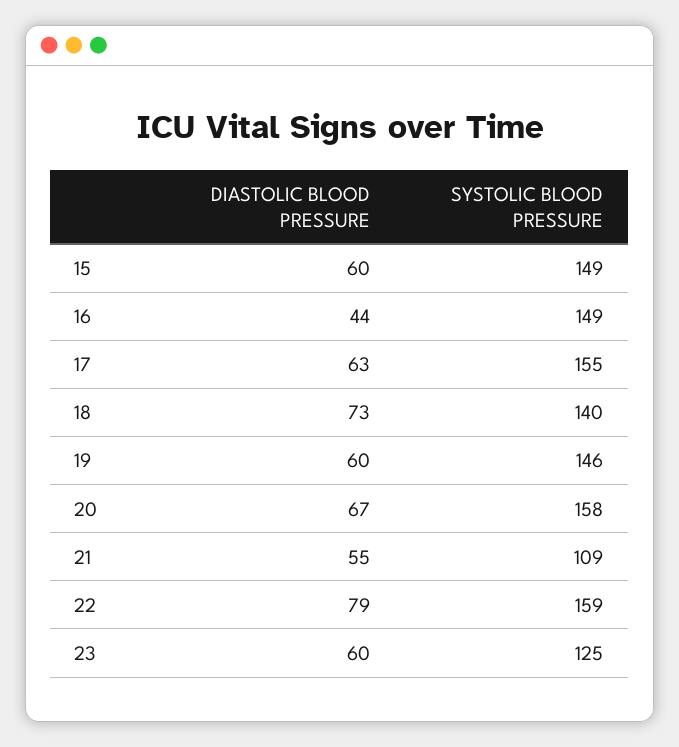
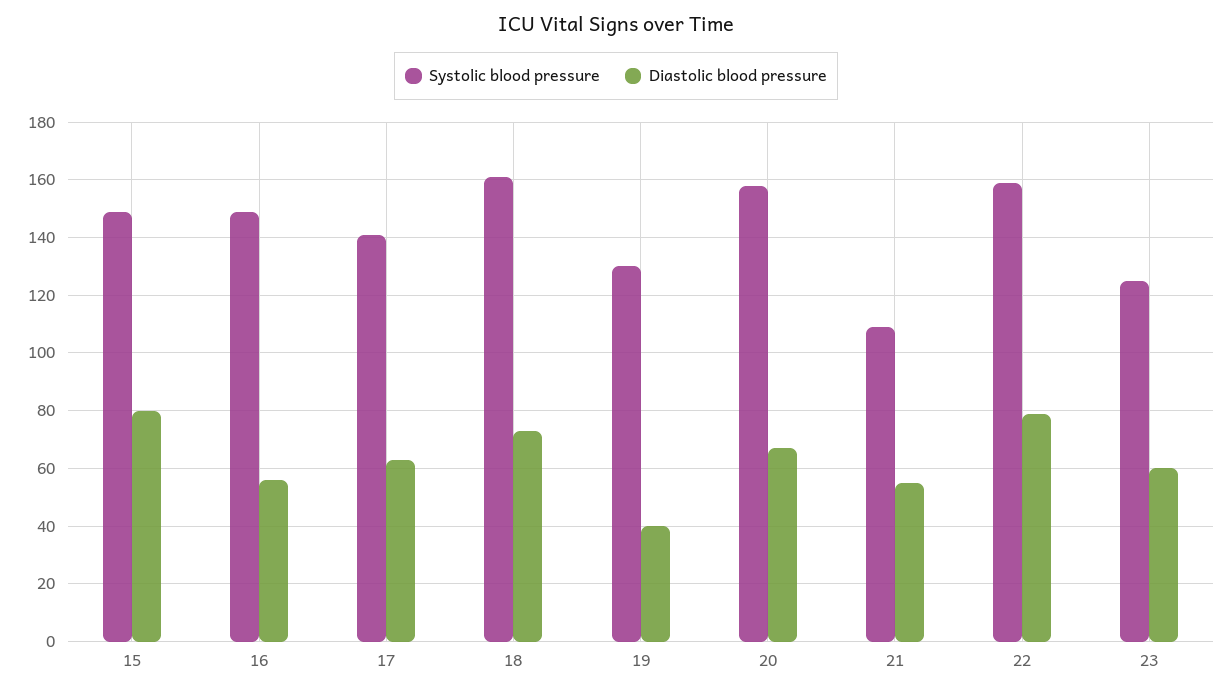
DIASTOLIC BLOOD PRESSURE, 15: 60 -> 80
DIASTOLIC BLOOD PRESSURE, 16: 44 -> 55
SYSTOLIC BLOOD PRESSURE, 17: 155 -> 140
SYSTOLIC BLOOD PRESSURE, 18: 140 -> 160
DIASTOLIC BLOOD PRESSURE, 19: 60 -> 40
SYSTOLIC BLOOD PRESSURE, 19: 146 -> 130

